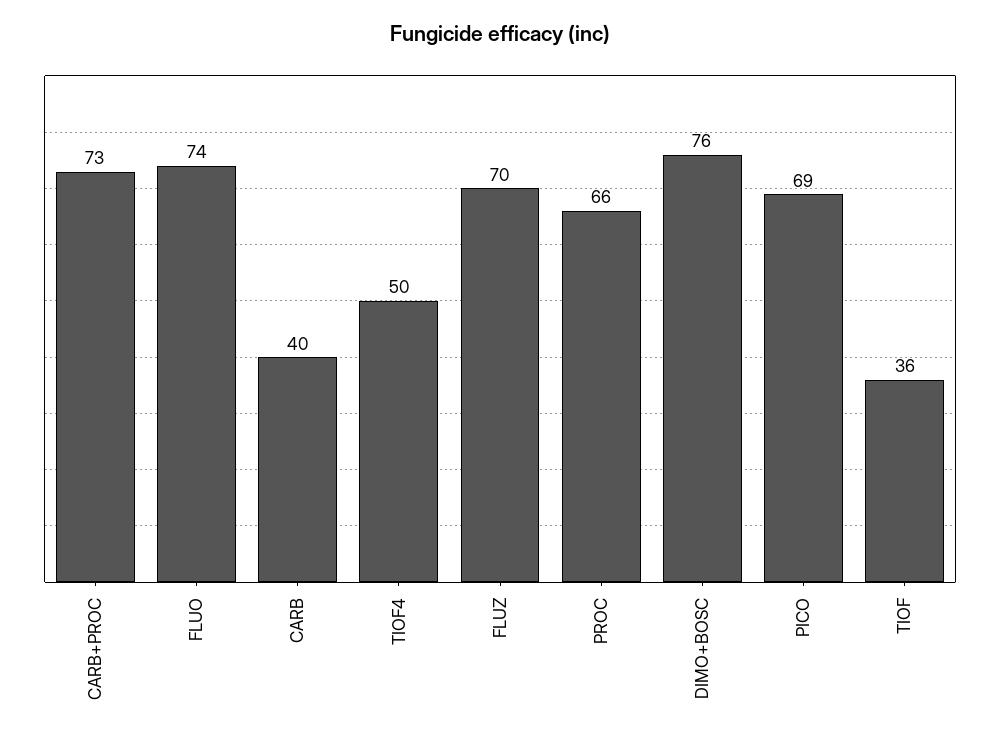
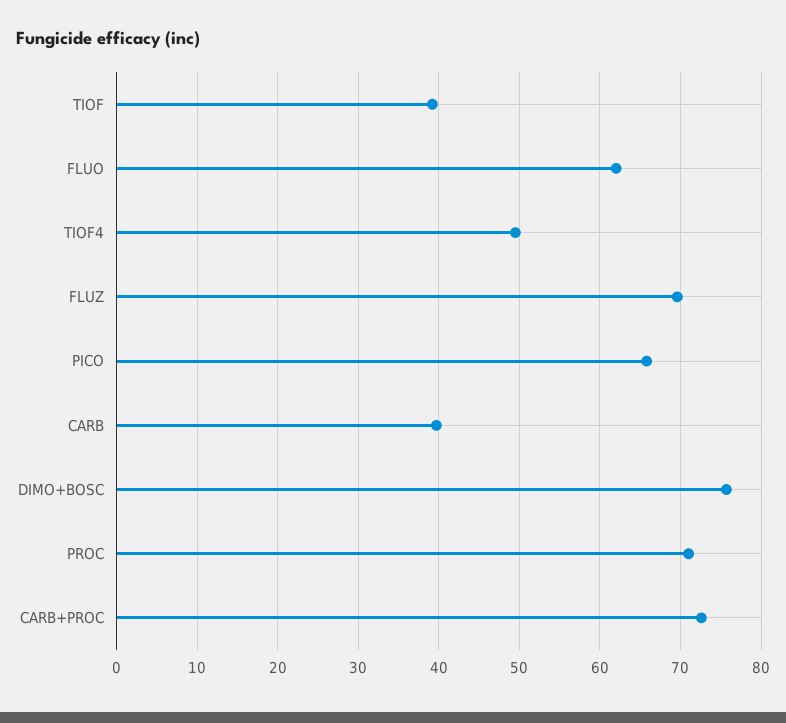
FLUO: 74 -> 62
PROC: 66 -> 71
PICO: 69 -> 66
TIOF: 36 -> 39

